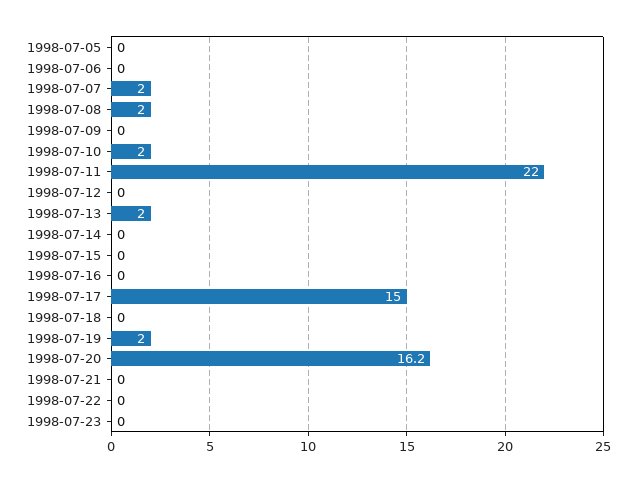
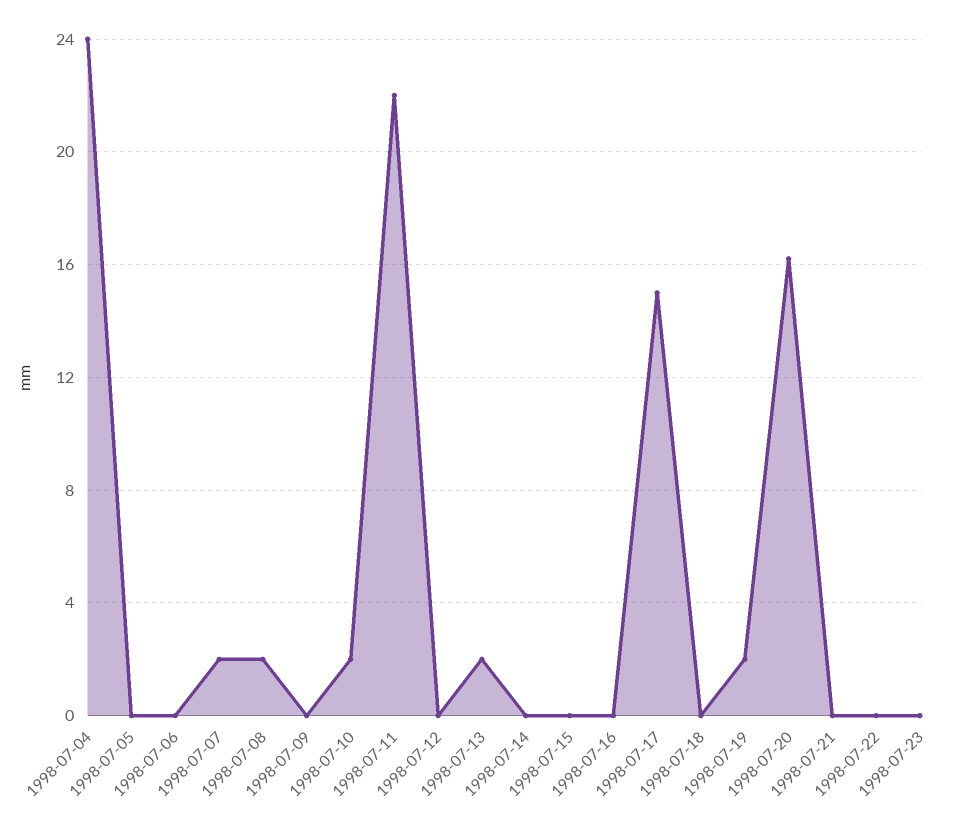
1998-07-04: none -> 24

